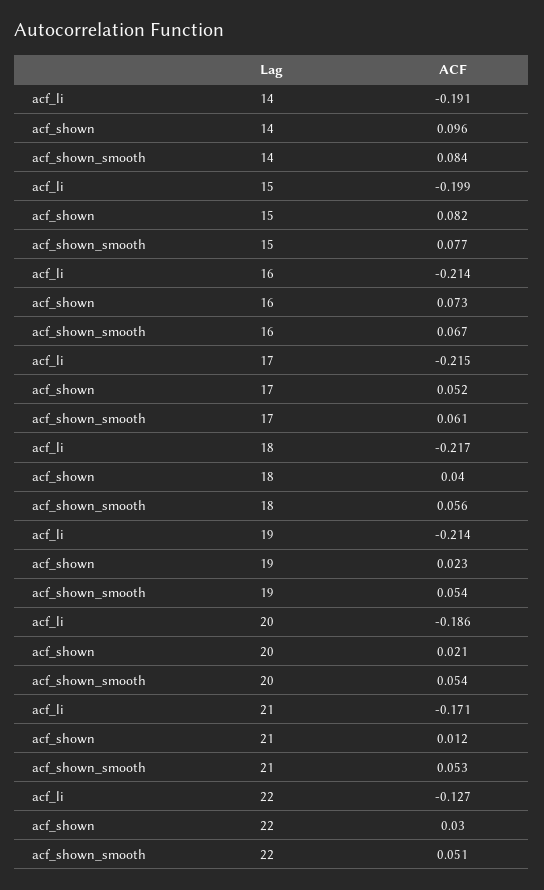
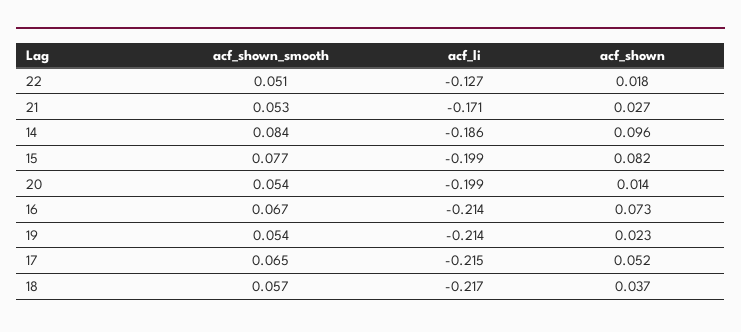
acf_li, 14: -0.191 -> -0.186
acf_shown_smooth, 17: 0.061 -> 0.065
acf_shown, 18: 0.04 -> 0.037
acf_shown_smooth, 18: 0.056 -> 0.057
acf_li, 20: -0.186 -> -0.199
acf_shown, 20: 0.021 -> 0.014
acf_shown, 21: 0.012 -> 0.027
acf_shown, 22: 0.03 -> 0.018

